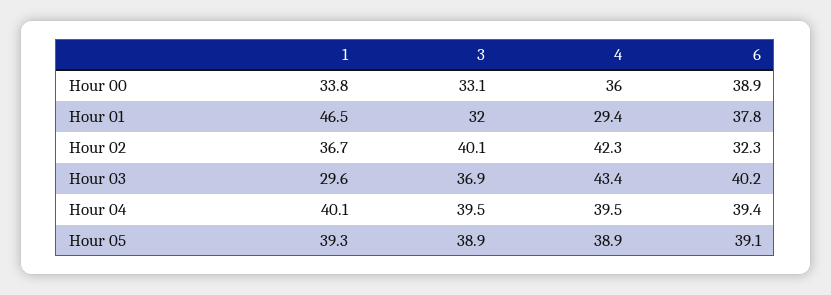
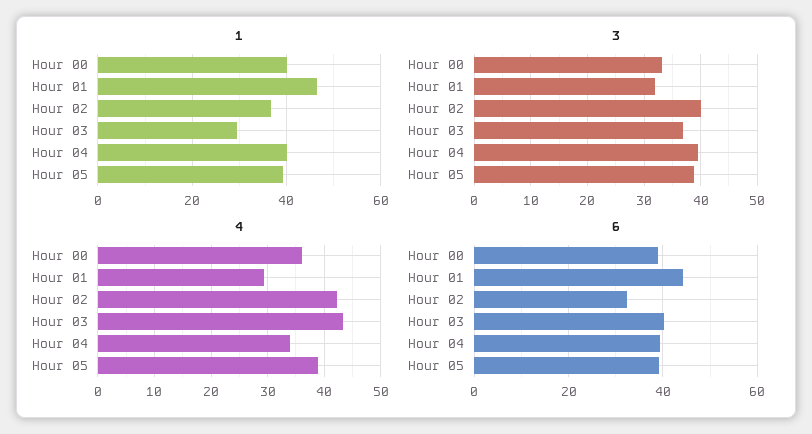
1, Hour 00: 33.8 -> 40
6, Hour 01: 37.8 -> 44
4, Hour 04: 39.5 -> 34

